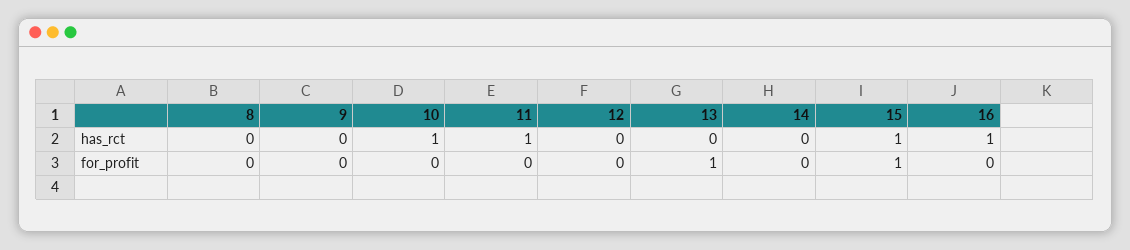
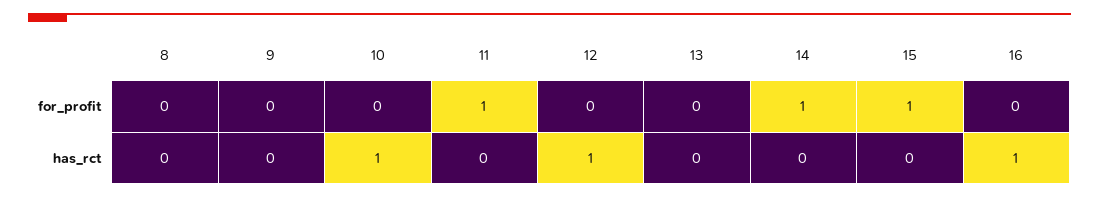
11, has_rct: 1 -> 0
12, has_rct: 0 -> 1
15, has_rct: 1 -> 0
11, for_profit: 0 -> 1
13, for_profit: 1 -> 0
14, for_profit: 0 -> 1

